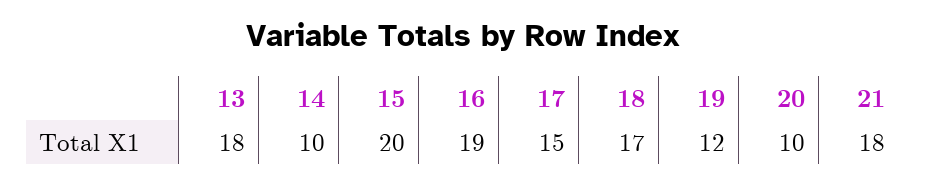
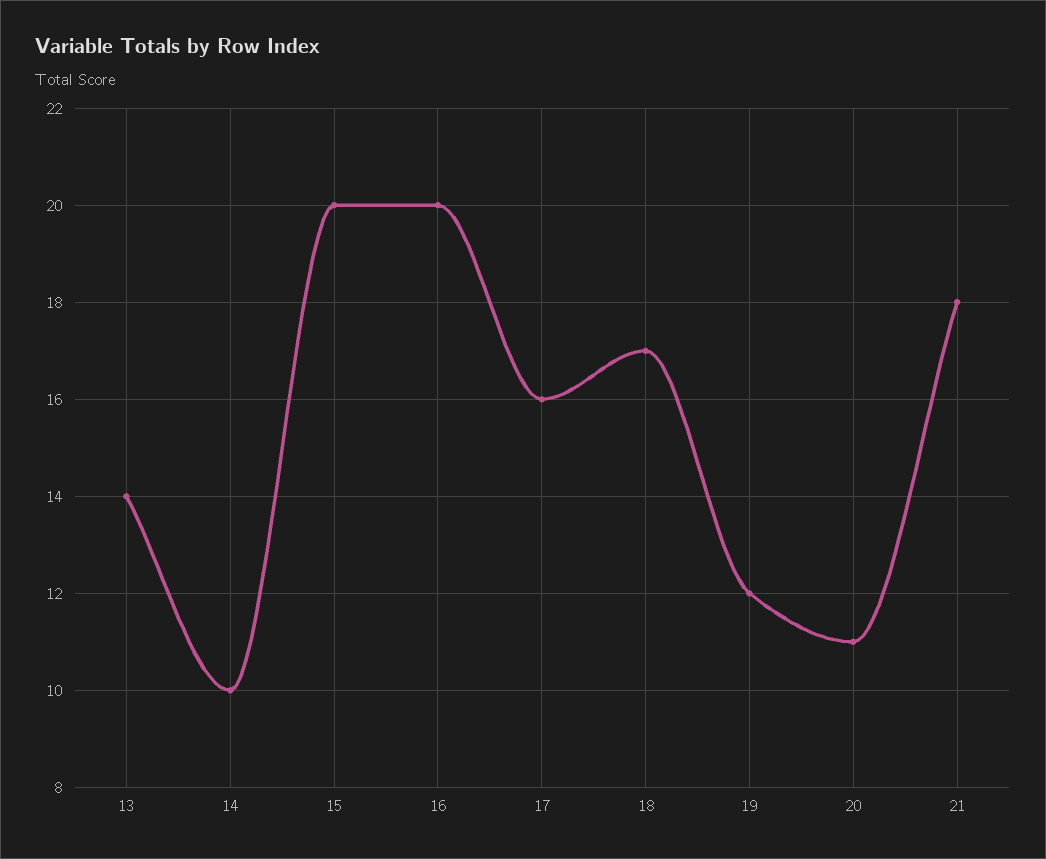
13: 18 -> 14
16: 19 -> 20
17: 15 -> 16
20: 10 -> 11

